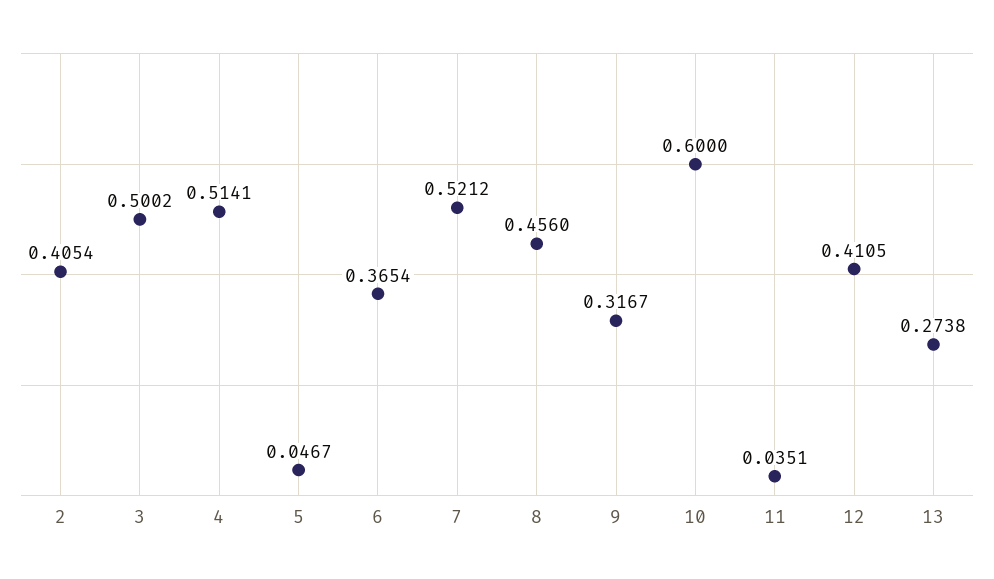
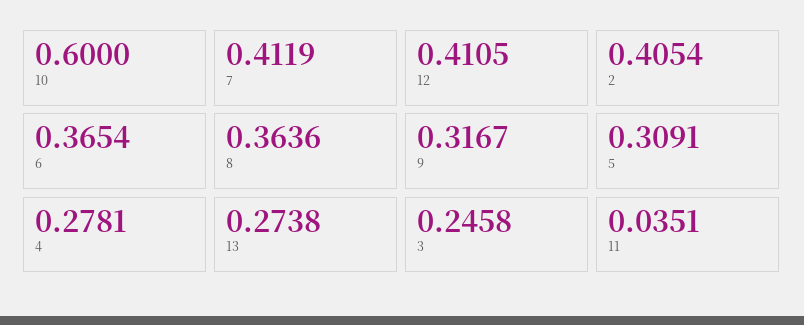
3: 0.5002 -> 0.2458
4: 0.5141 -> 0.2781
5: 0.0467 -> 0.3091
7: 0.5212 -> 0.4119
8: 0.456 -> 0.3636

